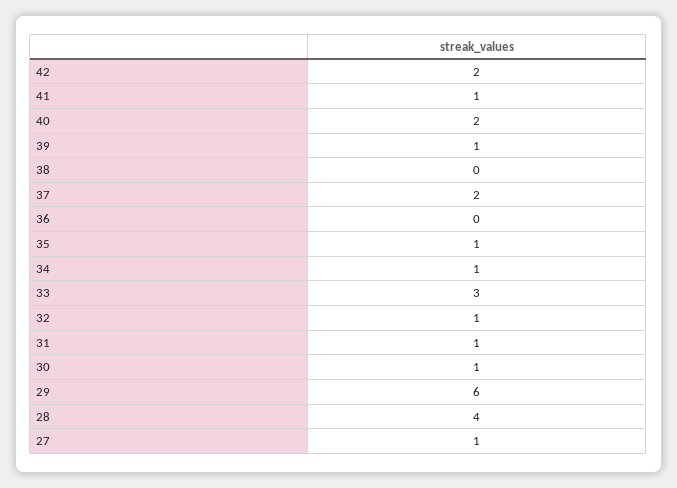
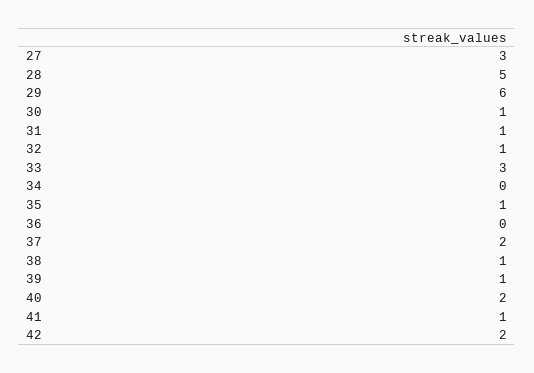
38: 0 -> 1
34: 1 -> 0
28: 4 -> 5
27: 1 -> 3

